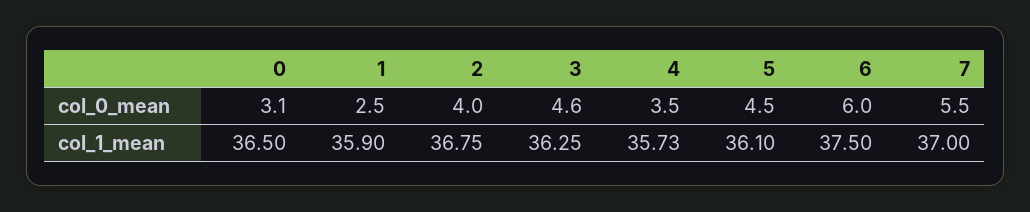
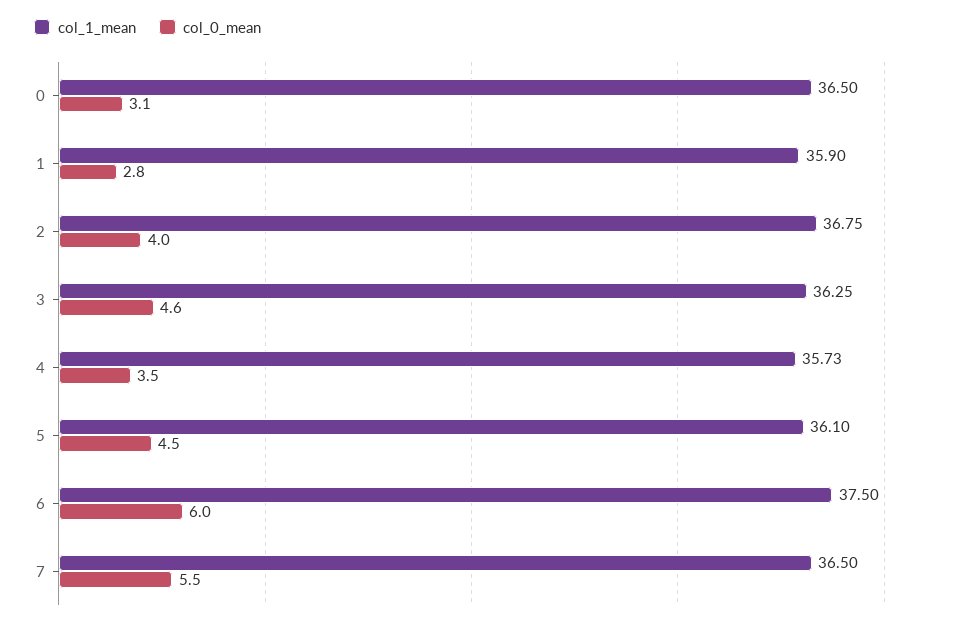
col_0_mean, 1: 2.5 -> 2.8
col_1_mean, 7: 37 -> 36.5

